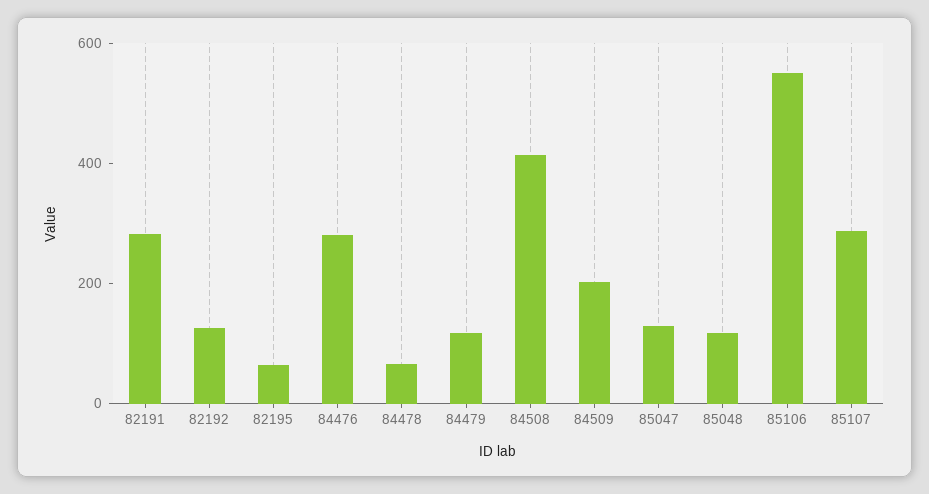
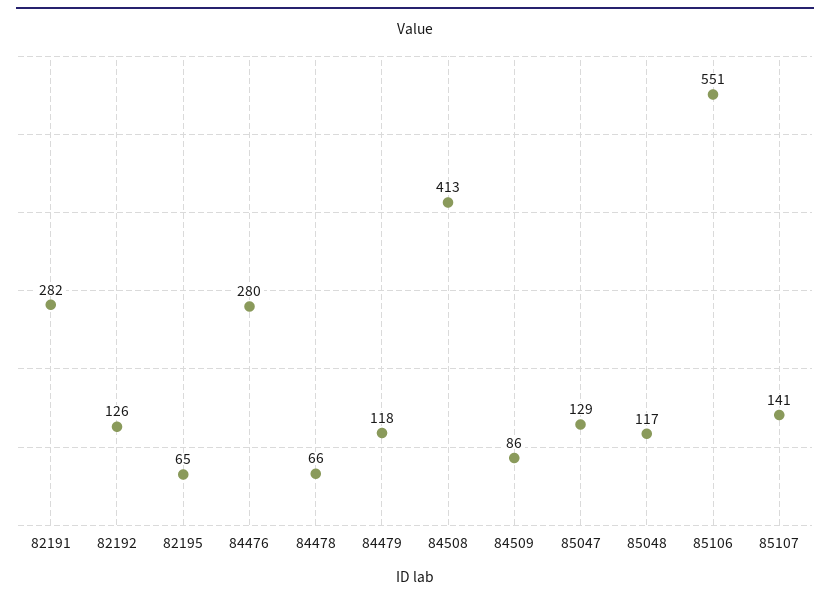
84509: 200 -> 86
85107: 300 -> 141

